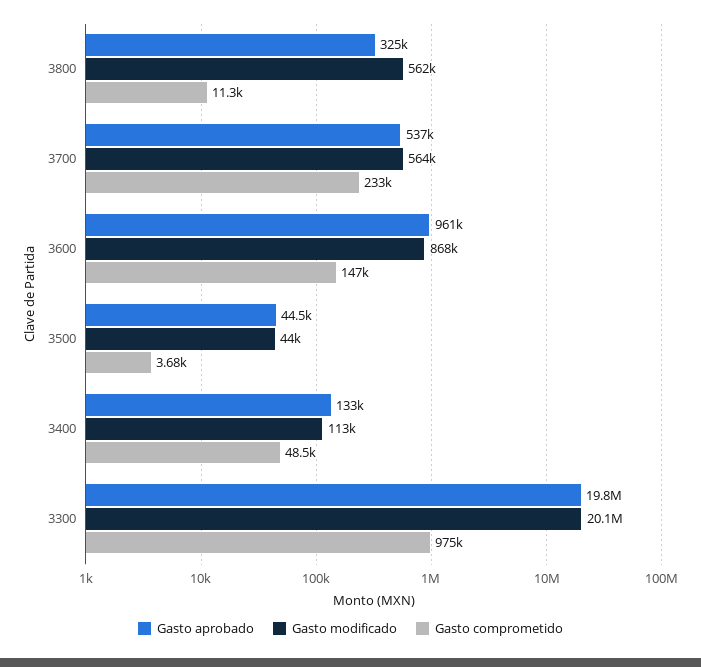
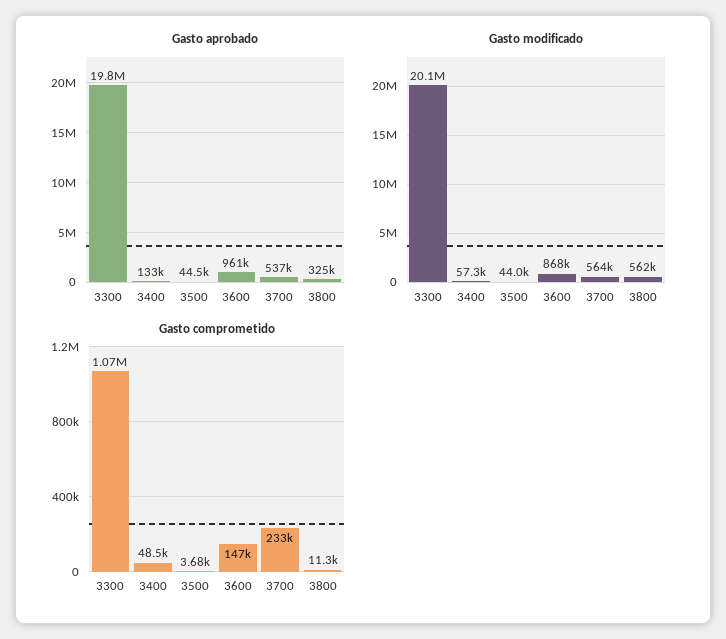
Gasto modificado, 3400: 113000 -> 57300
Gasto comprometido, 3300: 975000 -> 1070000

